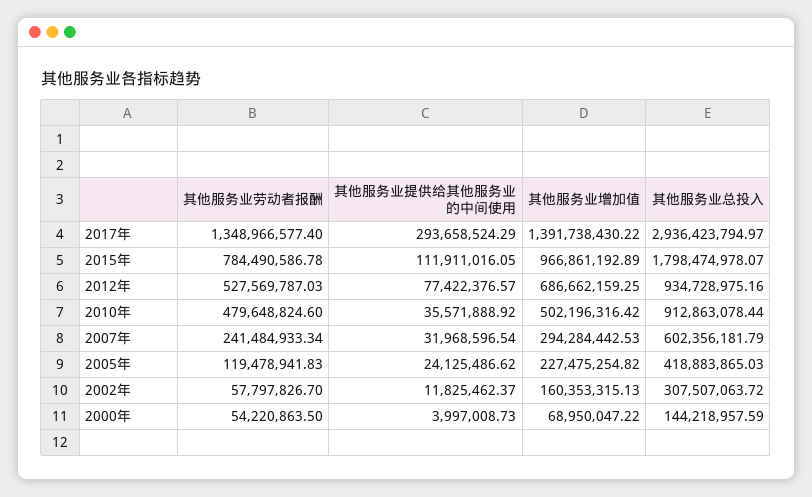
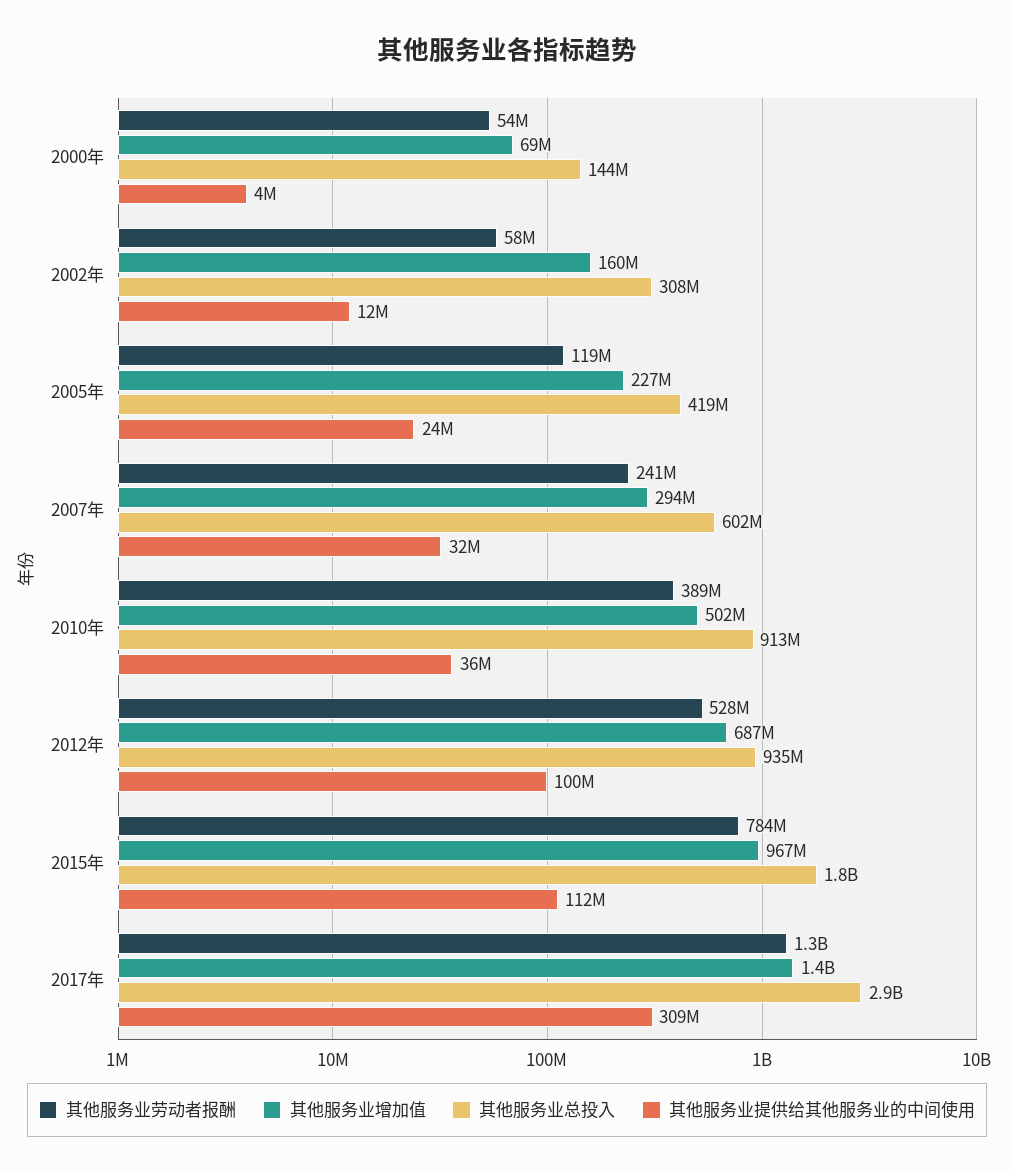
其他服务业提供给其他服务业的中间使用, 2017年: 293658524.29 -> 309000000
其他服务业提供给其他服务业的中间使用, 2012年: 77422376.57 -> 100000000
其他服务业劳动者报酬, 2010年: 479648824.6 -> 389000000

